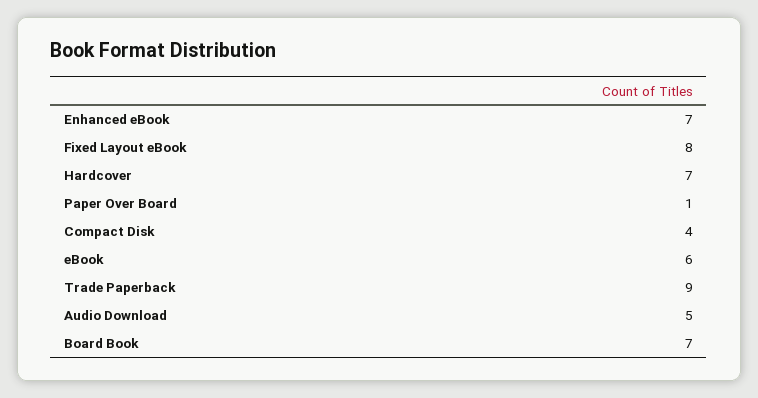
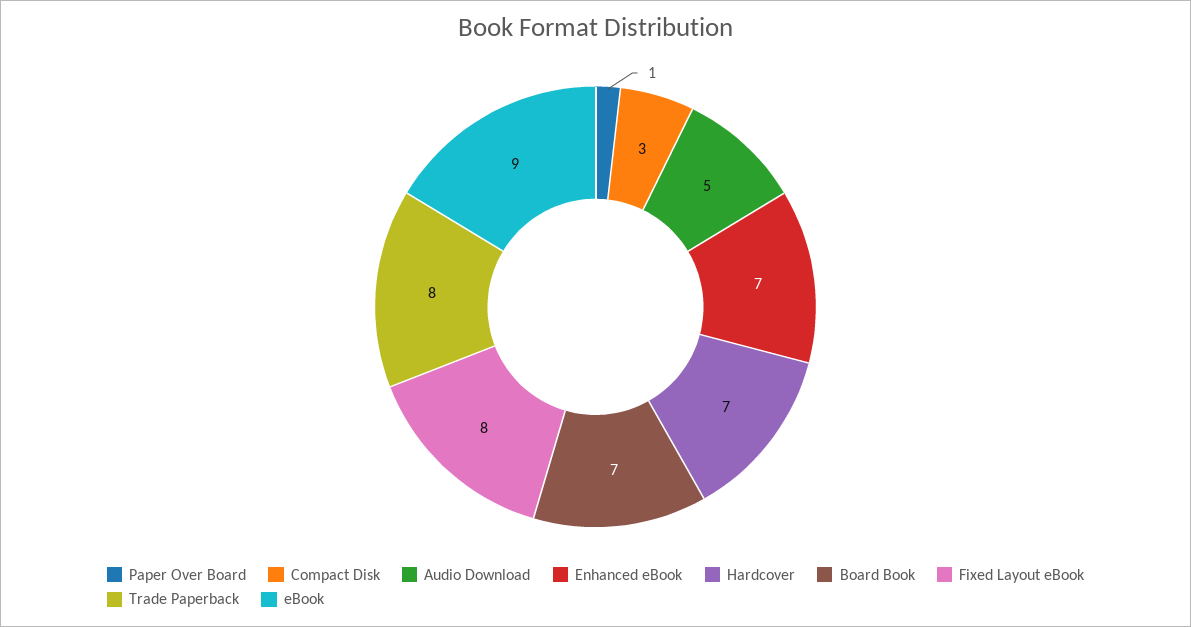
Compact Disk: 4 -> 3
eBook: 6 -> 9
Trade Paperback: 9 -> 8

